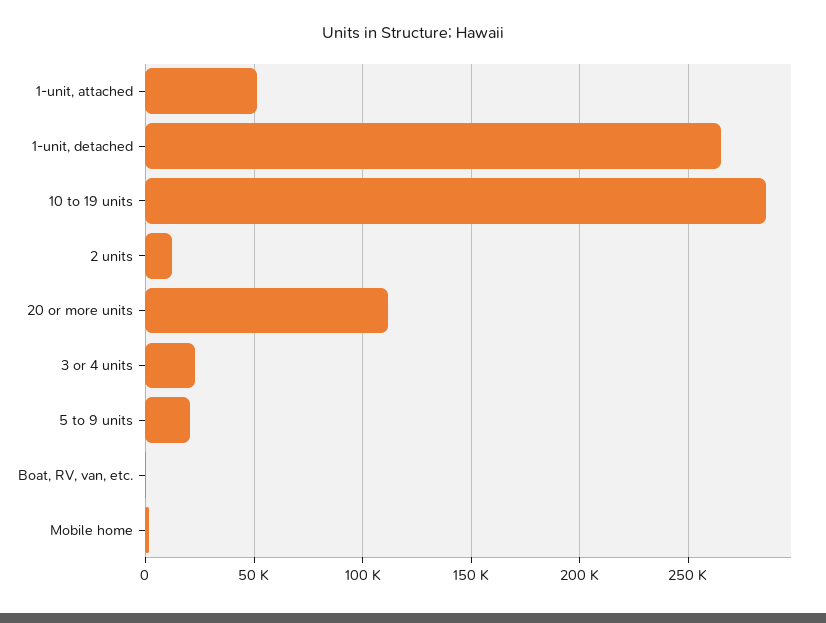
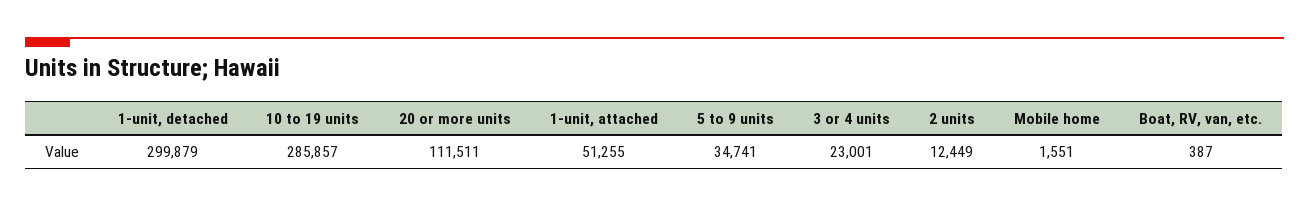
1-unit, detached: 265000 -> 299879
5 to 9 units: 20000 -> 34741

